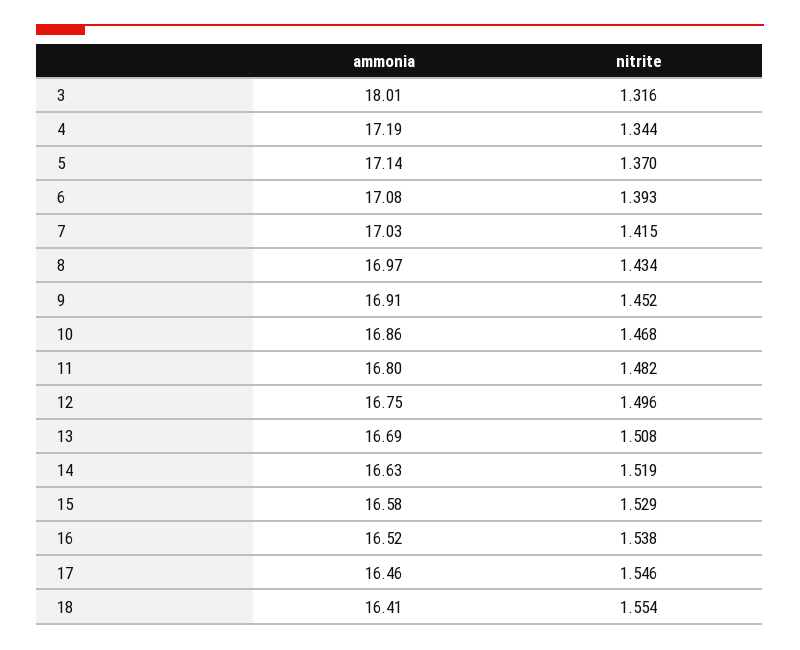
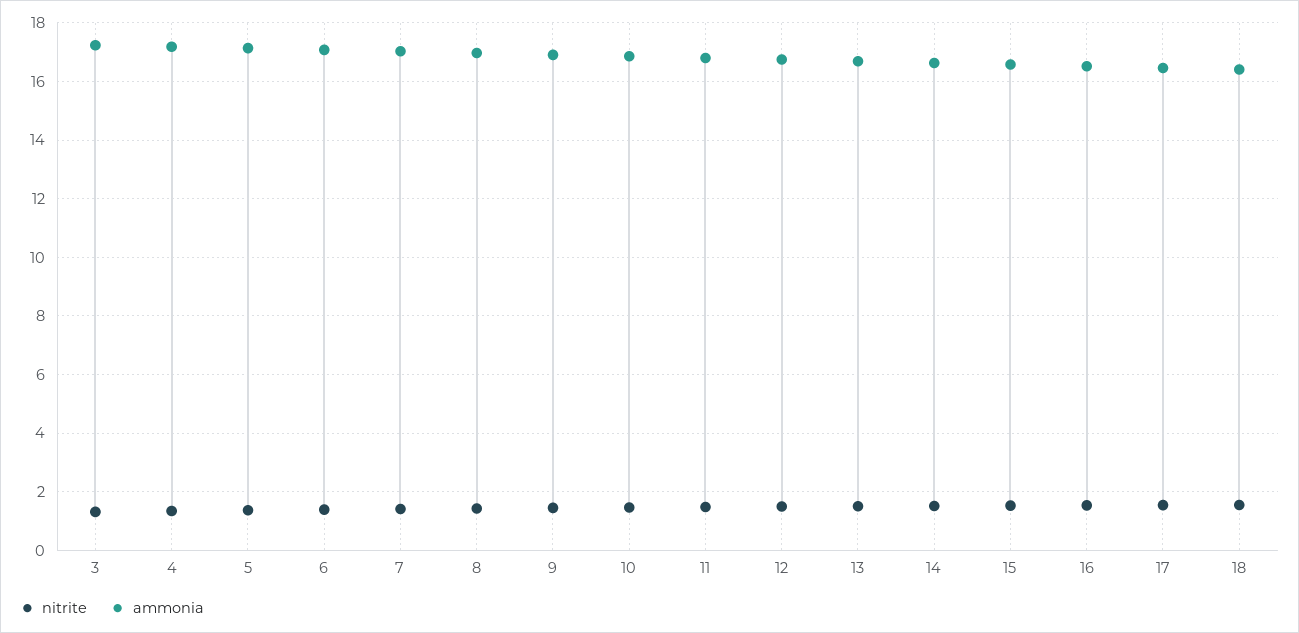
ammonia, 3: 18.01 -> 17.25

